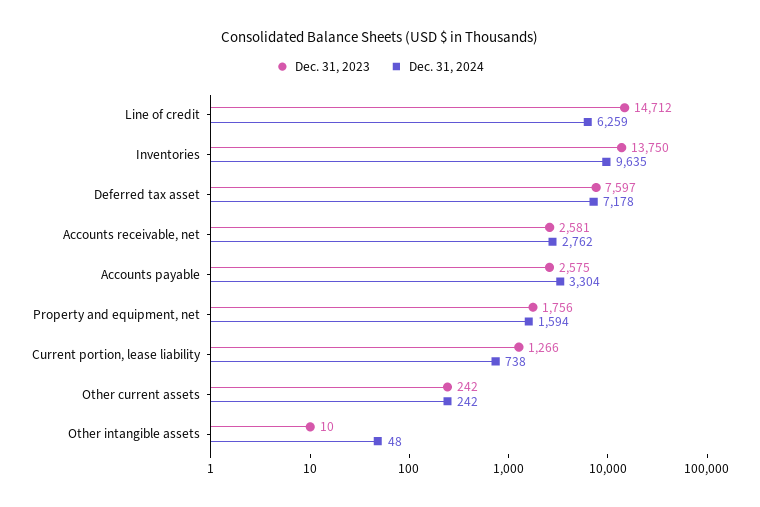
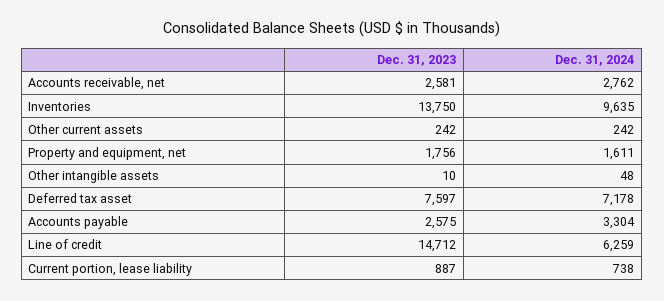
Dec. 31, 2024, Property and equipment, net: 1594 -> 1611
Dec. 31, 2023, Current portion, lease liability: 1266 -> 887

